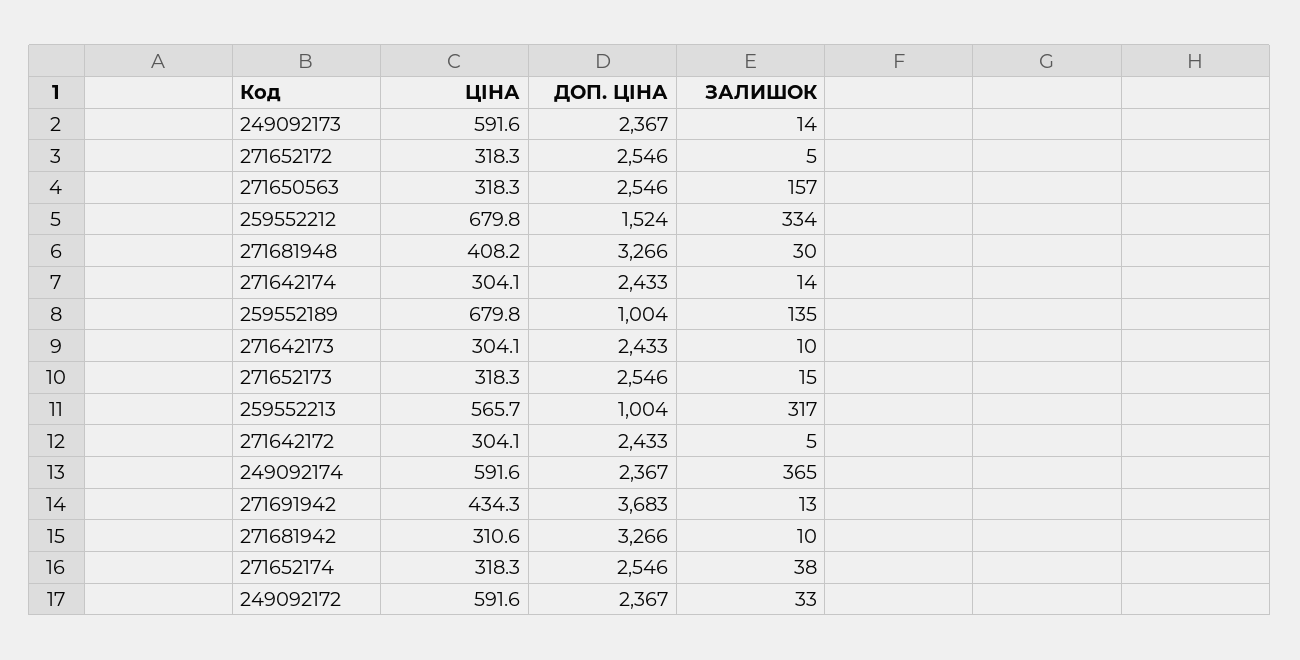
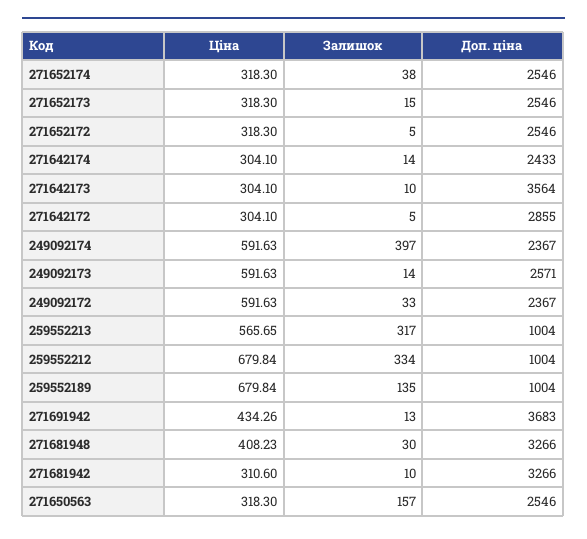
ДОП. ЦІНА, 249092173: 2367 -> 2571
ДОП. ЦІНА, 259552212: 1524 -> 1004
ДОП. ЦІНА, 271642173: 2433 -> 3564
ДОП. ЦІНА, 271642172: 2433 -> 2855
ЗАЛИШОК, 249092174: 365 -> 397

